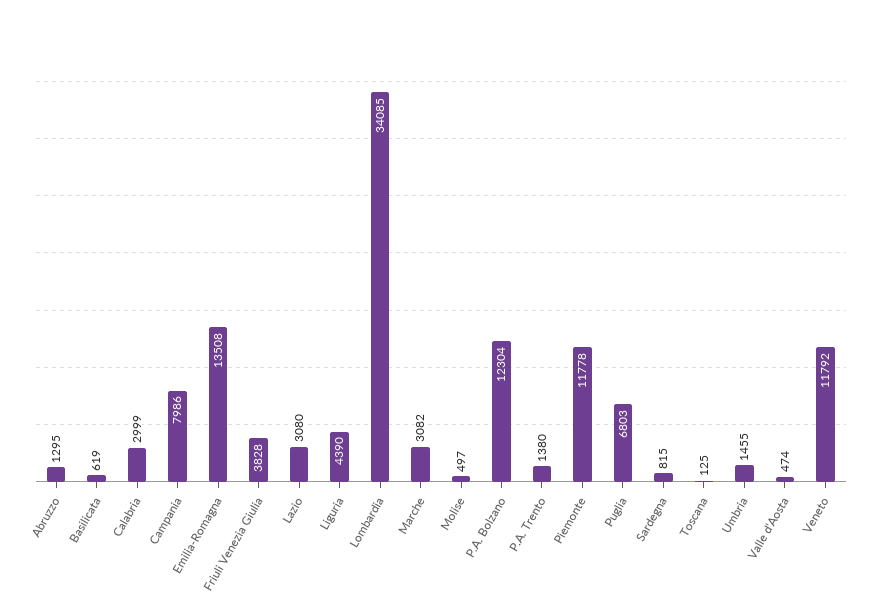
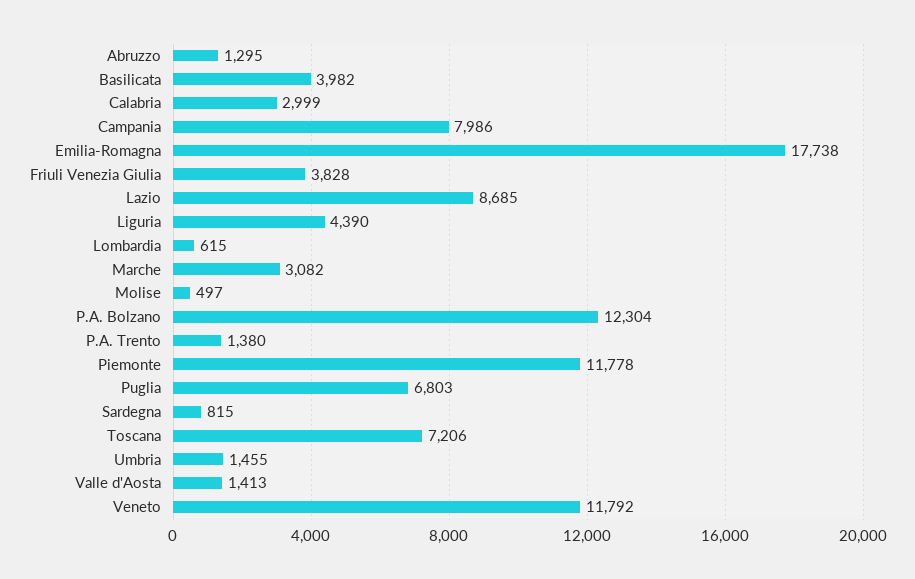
Basilicata: 619 -> 3982
Emilia-Romagna: 13508 -> 17738
Lazio: 3080 -> 8685
Lombardia: 34085 -> 615
Toscana: 125 -> 7206
Valle d'Aosta: 474 -> 1413

